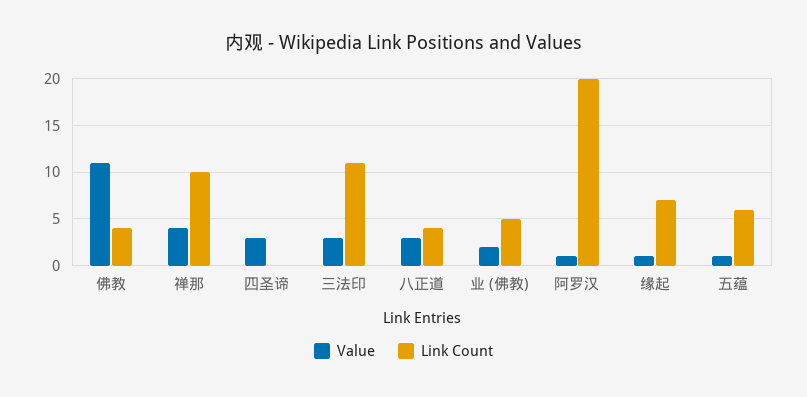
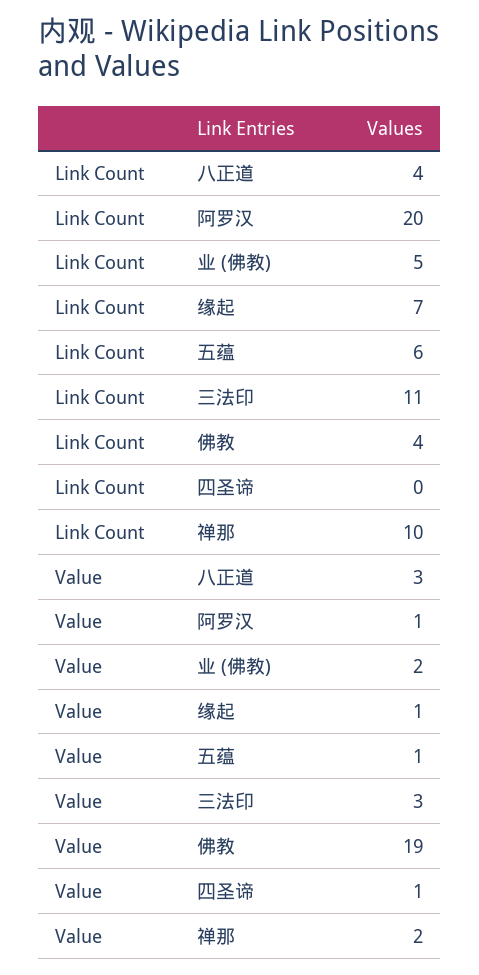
Value, 佛教: 11 -> 19
Value, 禅那: 4 -> 2
Value, 四圣谛: 3 -> 1

